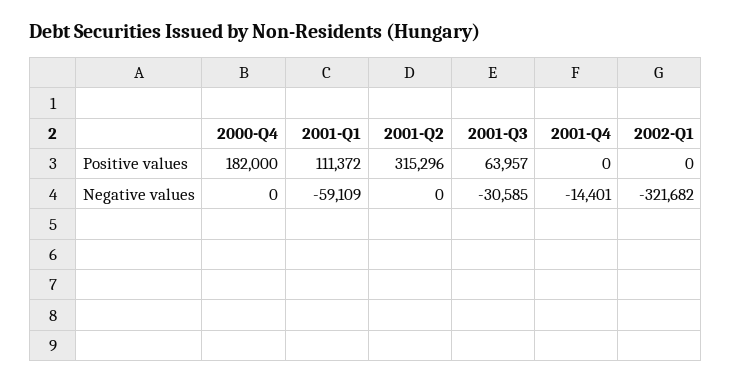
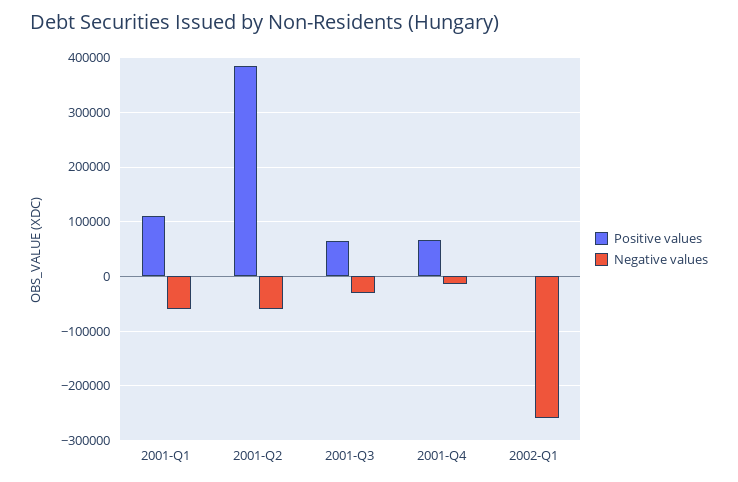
Positive values, 2000-Q4: 182000 -> none
Positive values, 2001-Q2: 315296 -> 380000
Positive values, 2001-Q4: 0 -> 60000
Negative values, 2000-Q4: 0 -> none
Negative values, 2001-Q2: 0 -> -60000
Negative values, 2002-Q1: -321682 -> -260000

